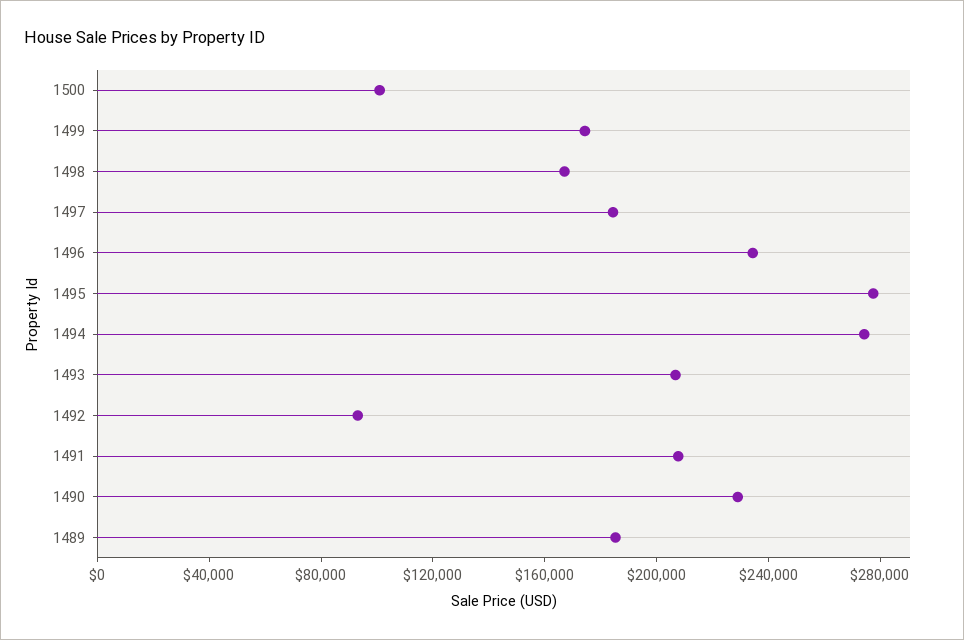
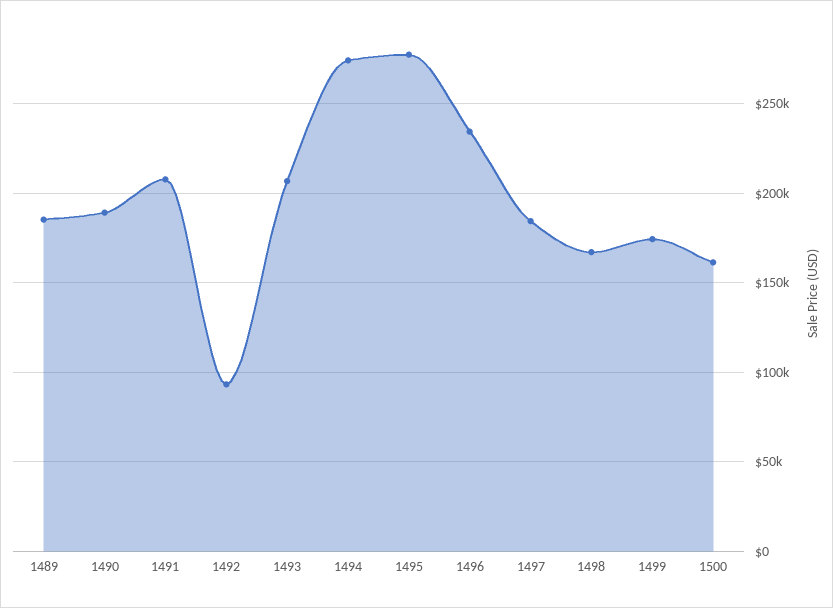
1500: 100000 -> 160000
1490: 230000 -> 190000

